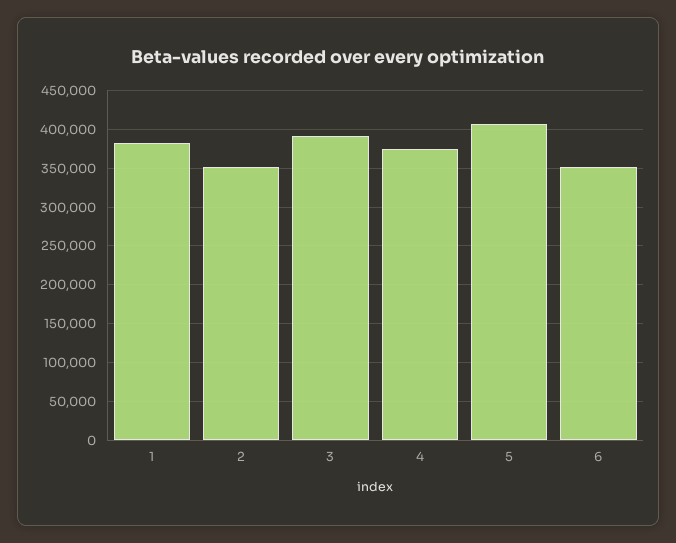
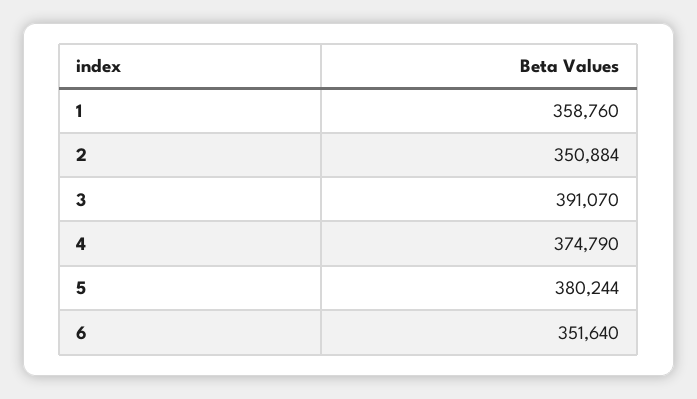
1: 380000 -> 358760
5: 410000 -> 380244

